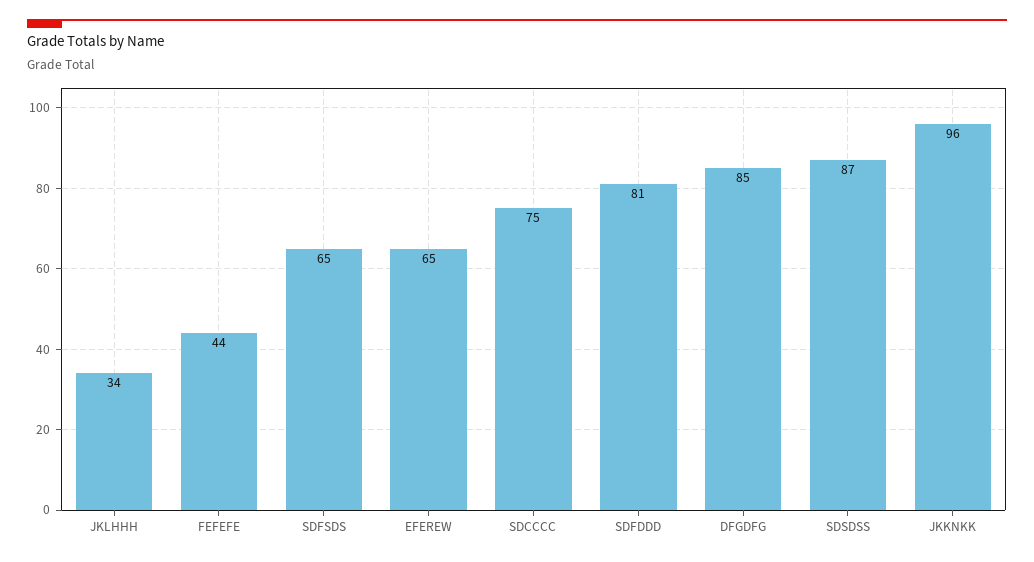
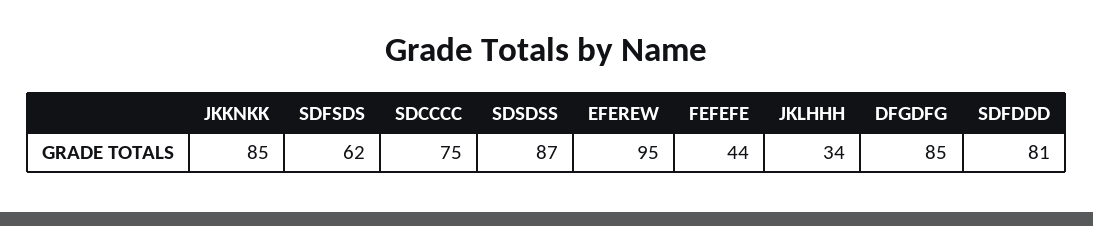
SDFSDS: 65 -> 62
EFEREW: 65 -> 95
JKKNKK: 96 -> 85

